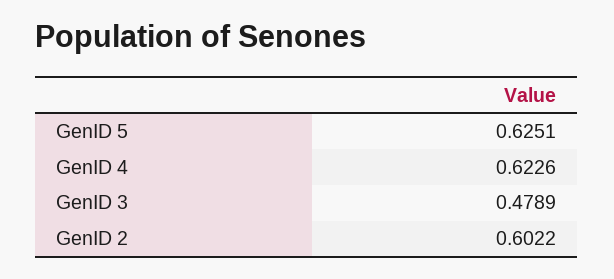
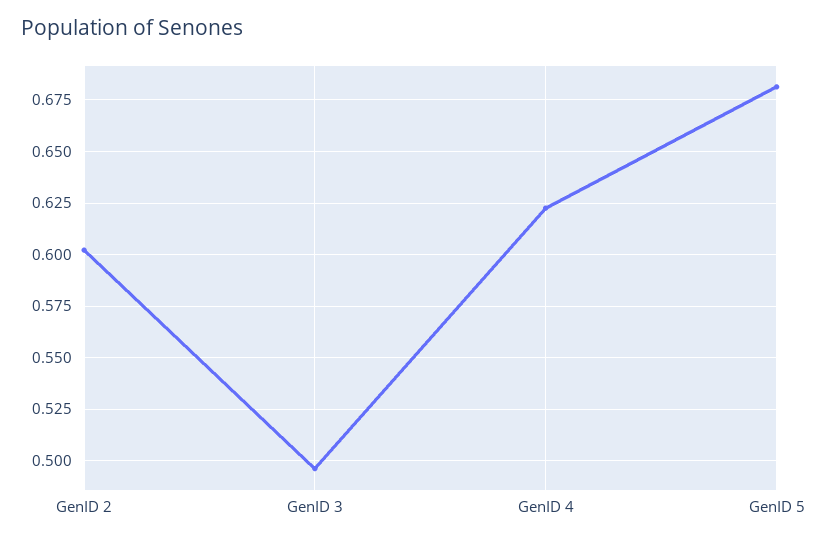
GenID 5: 0.6251 -> 0.68
GenID 3: 0.4789 -> 0.495

